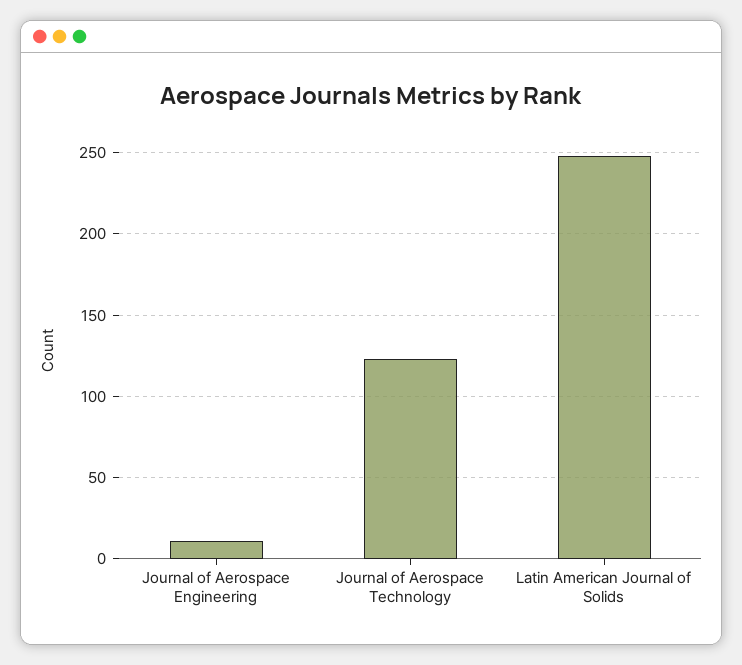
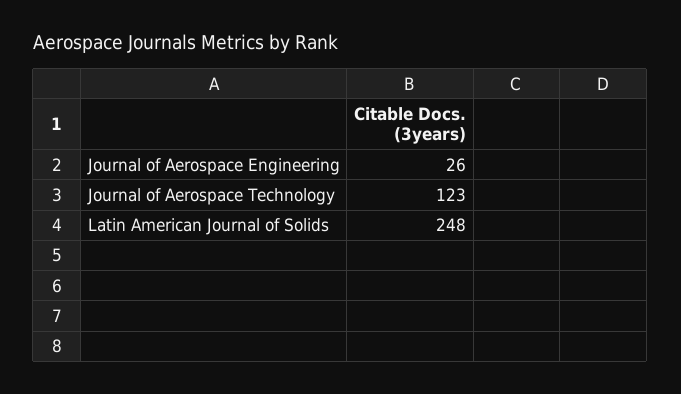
Journal of Aerospace Engineering: 10 -> 26

